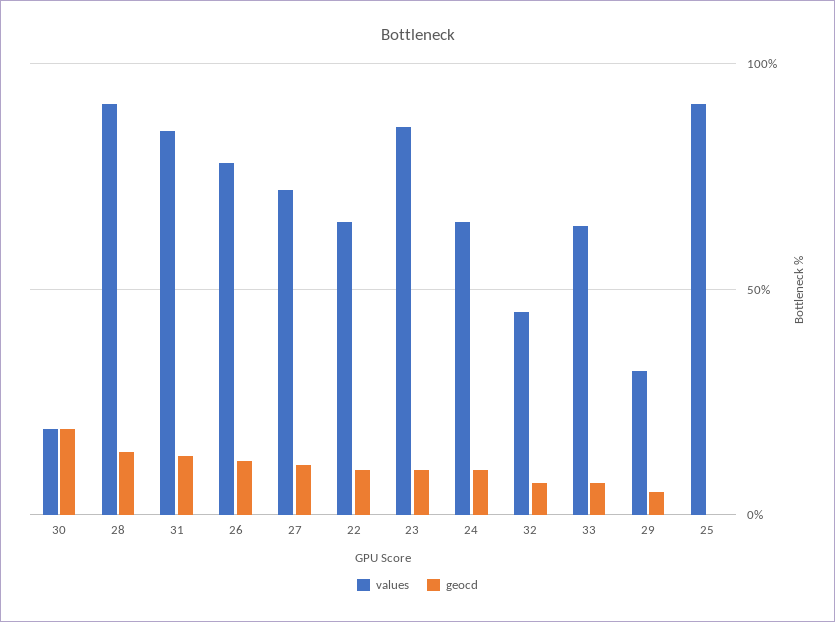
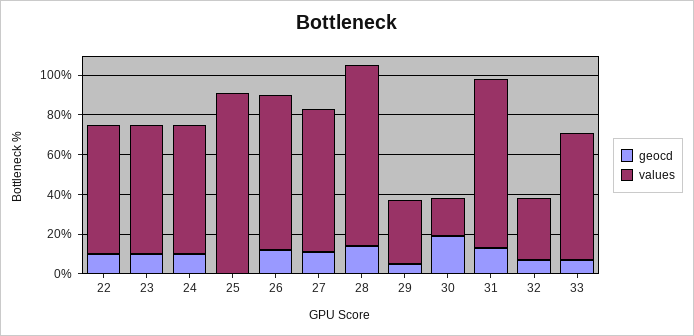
values, 23: 85 -> 65
values, 32: 45 -> 30

